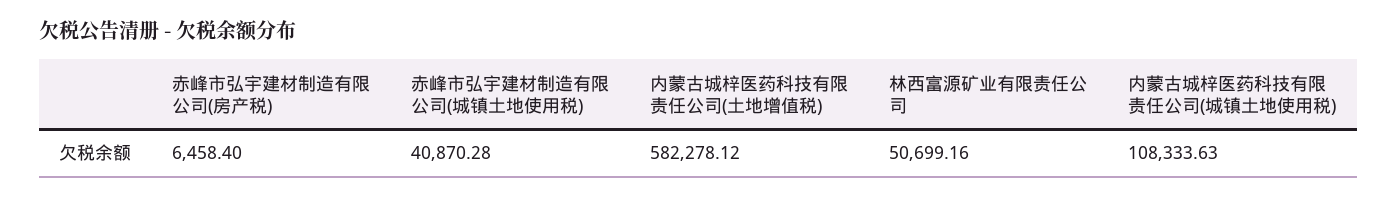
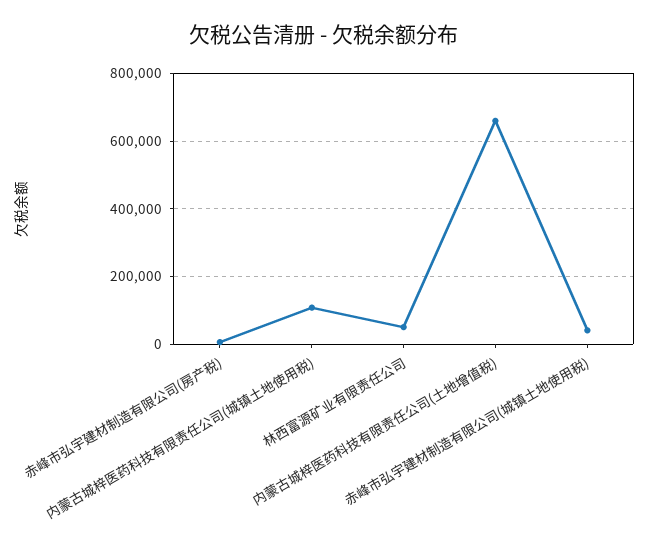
内蒙古城梓医药科技有限责任公司(土地增值税): 582278.12 -> 660000

